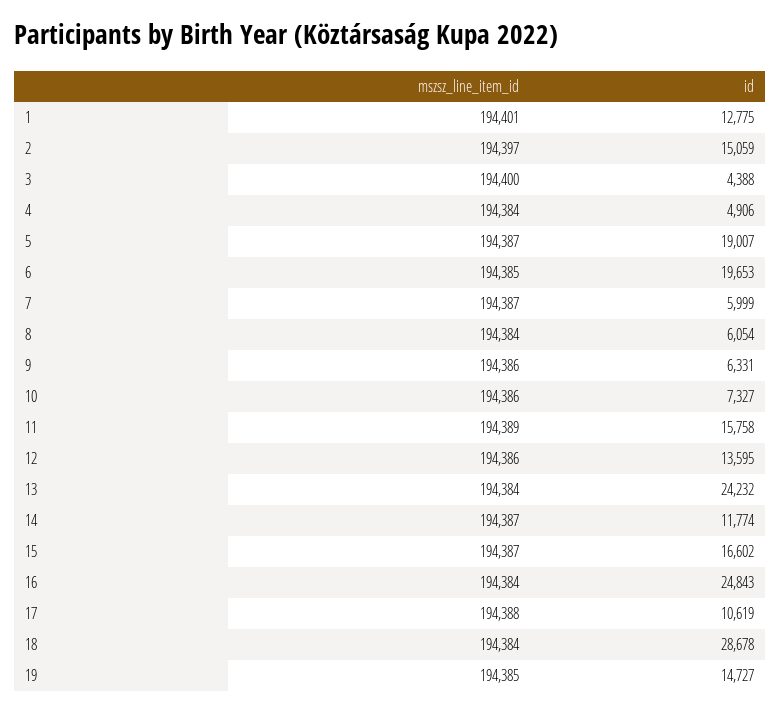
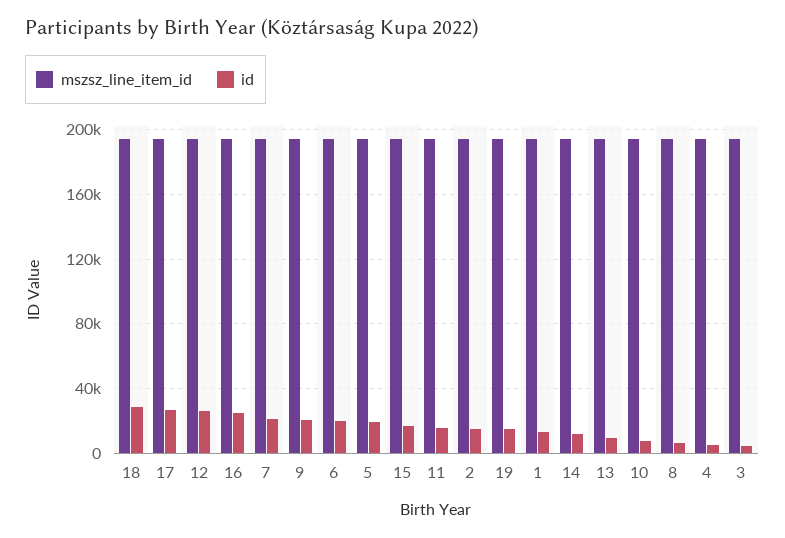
id, 7: 5999 -> 20000
id, 9: 6331 -> 20000
id, 12: 13595 -> 25000
id, 13: 24232 -> 10000
id, 17: 10619 -> 25000

